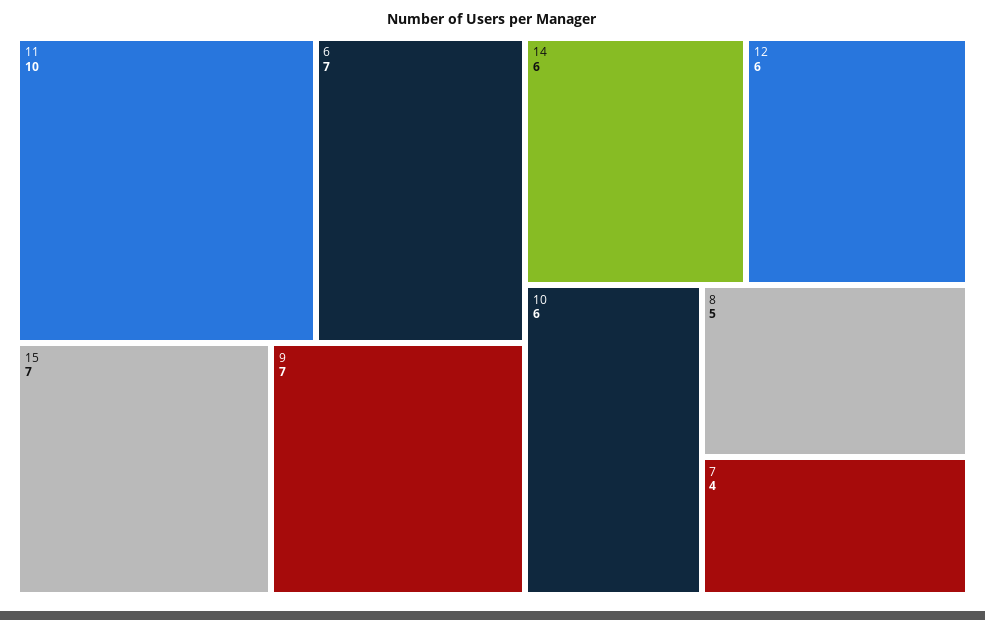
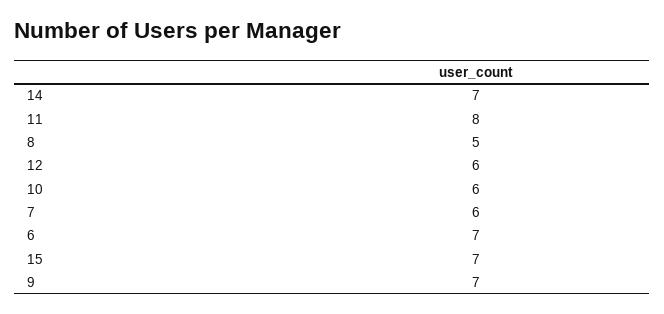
11: 10 -> 8
14: 6 -> 7
7: 4 -> 6

